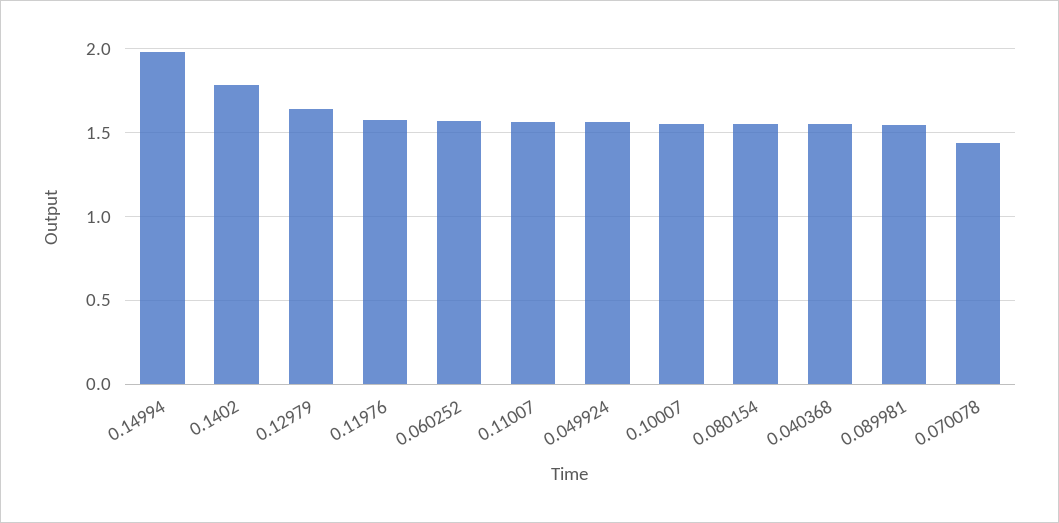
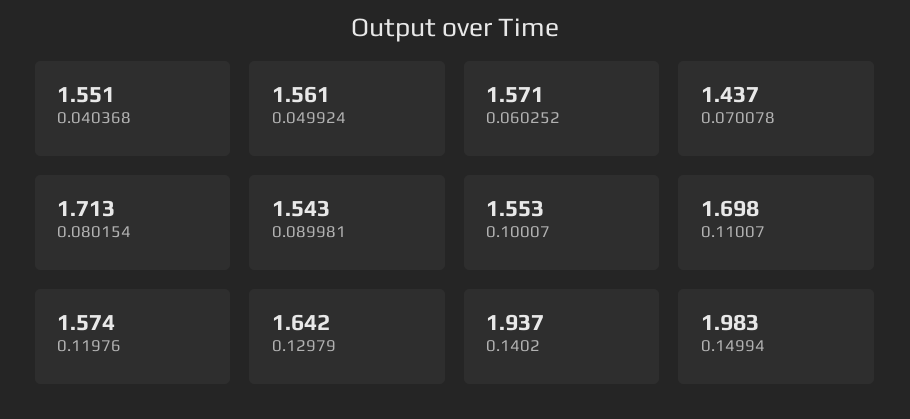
0.1402: 1.8 -> 1.937
0.11007: 1.55 -> 1.698
0.080154: 1.55 -> 1.713

